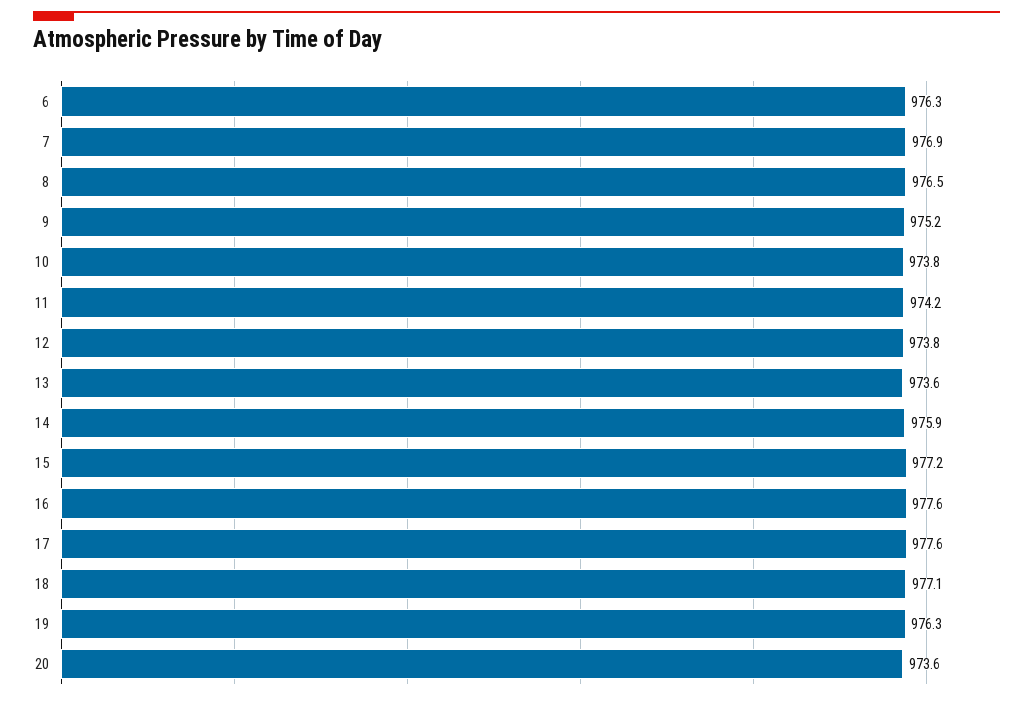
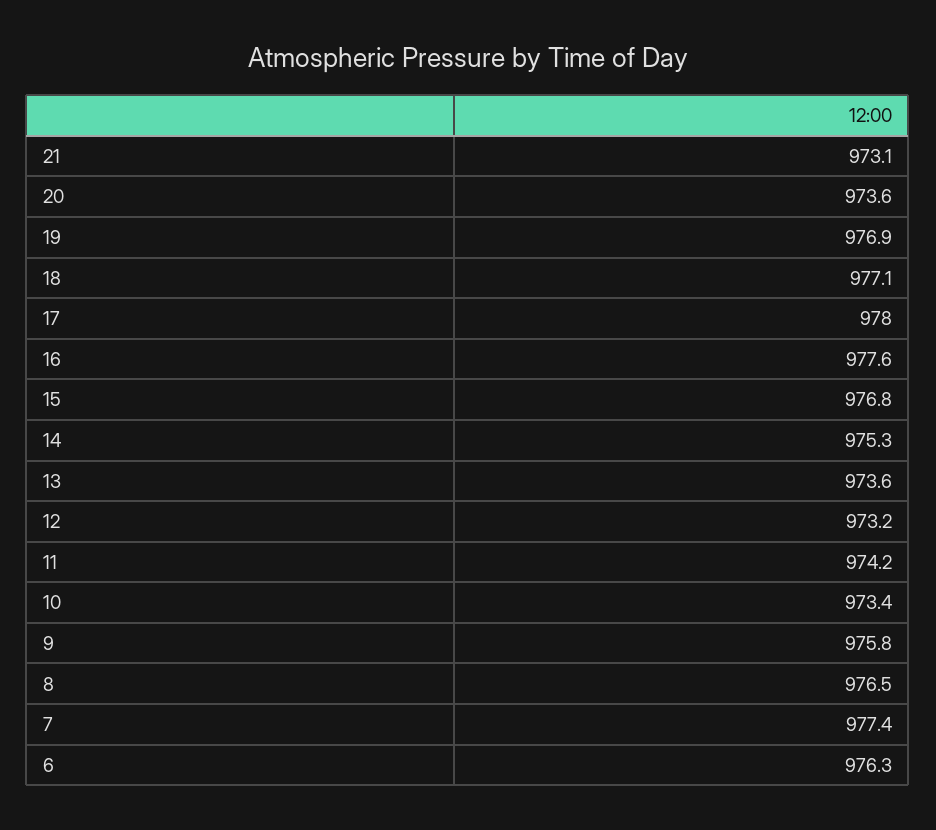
7: 976.9 -> 977.4
9: 975.2 -> 975.8
10: 973.8 -> 973.4
12: 973.8 -> 973.2
14: 975.9 -> 975.3
15: 977.2 -> 976.8
17: 977.6 -> 978
19: 976.3 -> 976.9
21: none -> 973.1

